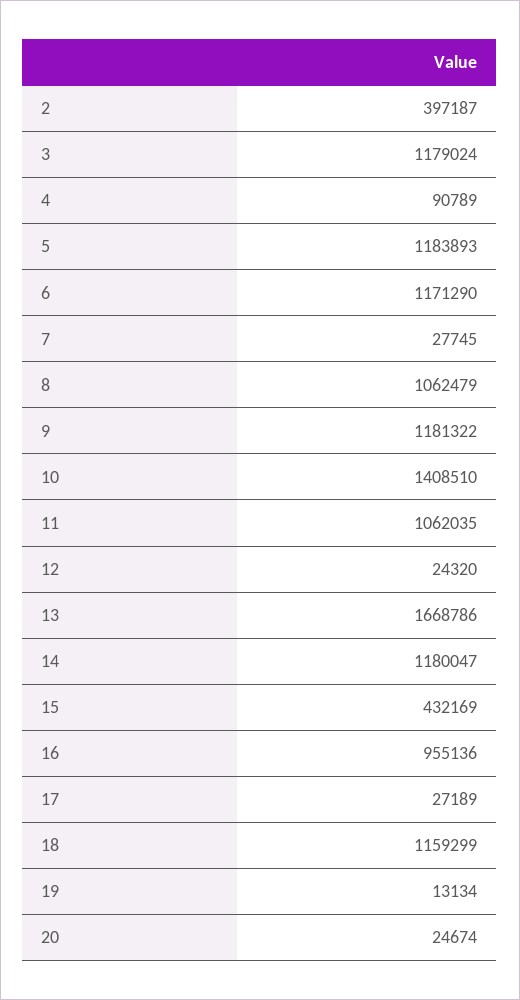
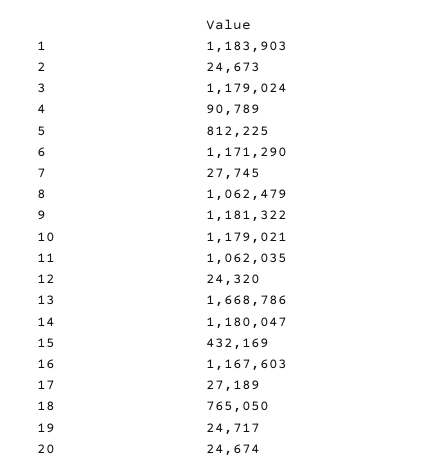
2: 397187 -> 24673
5: 1183893 -> 812225
10: 1408510 -> 1179021
16: 955136 -> 1167603
18: 1159299 -> 765050
19: 13134 -> 24717
1: none -> 1183903

